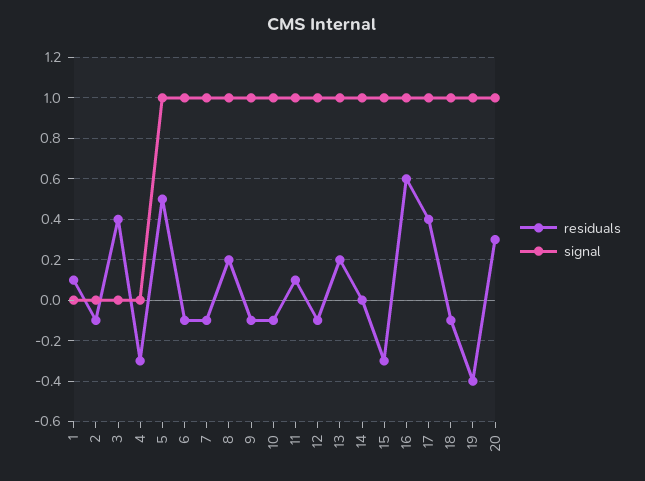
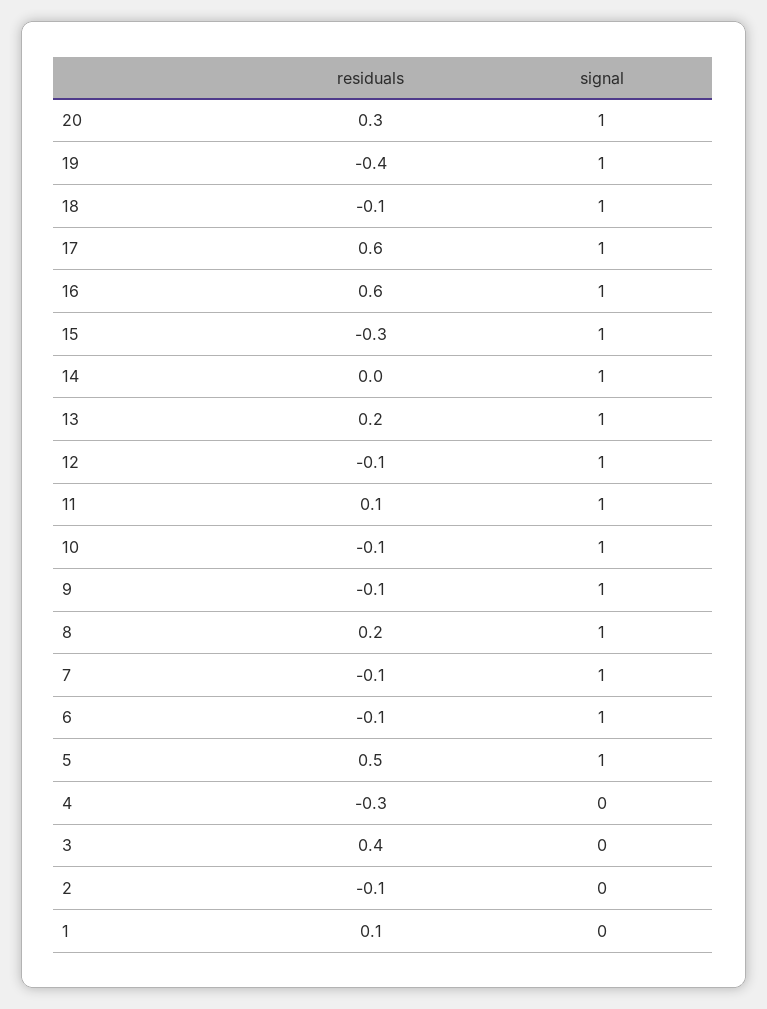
residuals, 17: 0.4 -> 0.6

